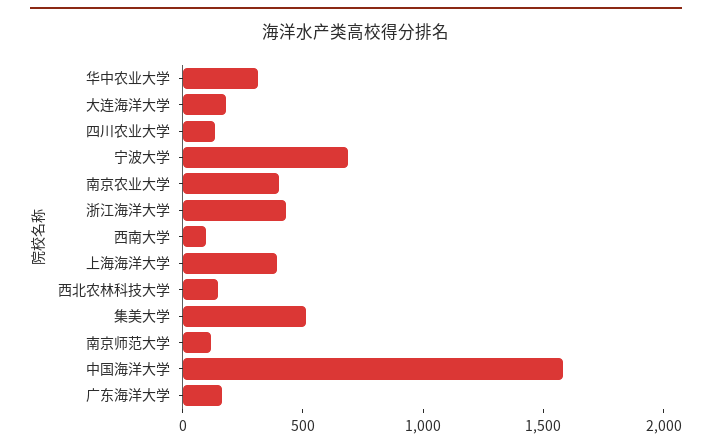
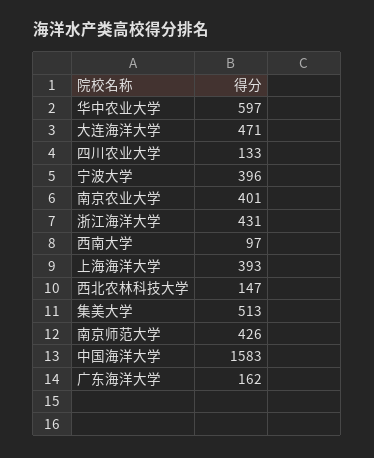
华中农业大学: 300 -> 597
大连海洋大学: 200 -> 471
宁波大学: 700 -> 396
南京师范大学: 100 -> 426

